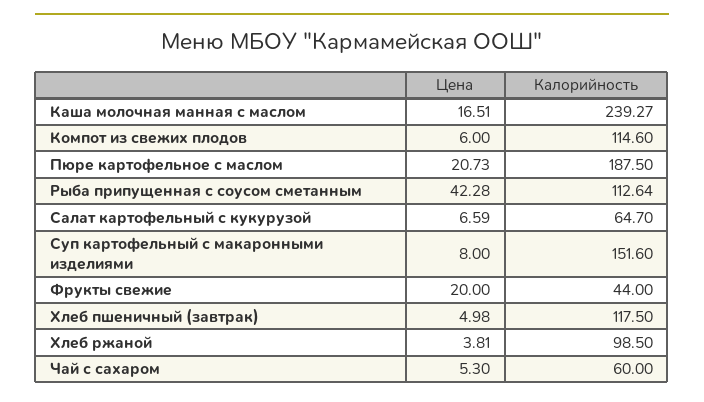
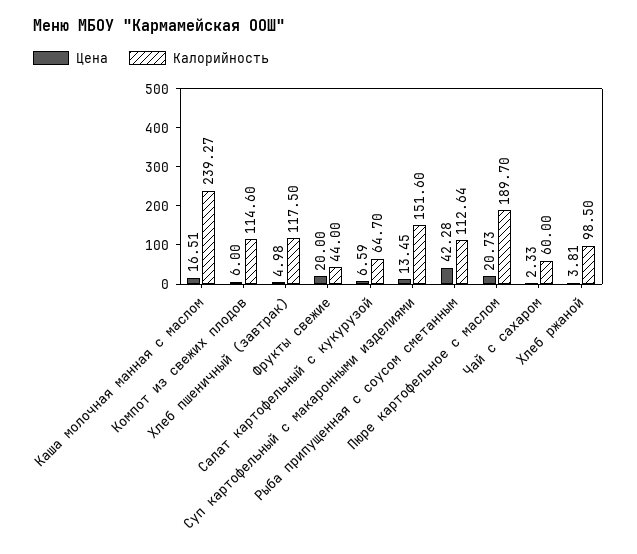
Калорийность, Пюре картофельное с маслом: 187.5 -> 189.7
Цена, Суп картофельный с макаронными изделиями: 8 -> 13.45
Цена, Чай с сахаром: 5.3 -> 2.33

